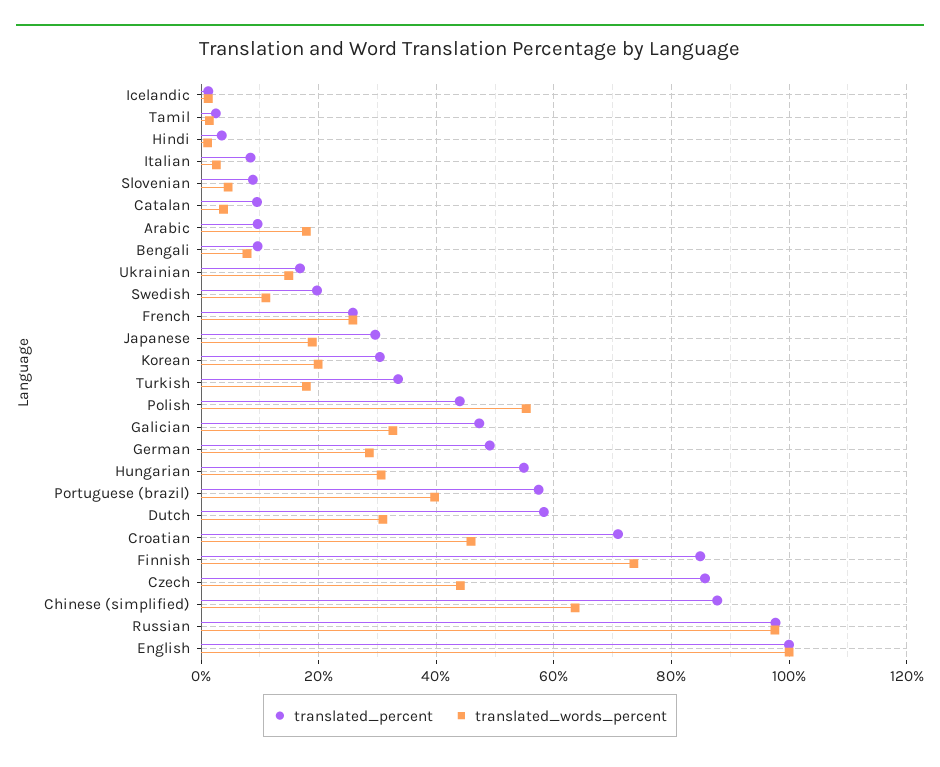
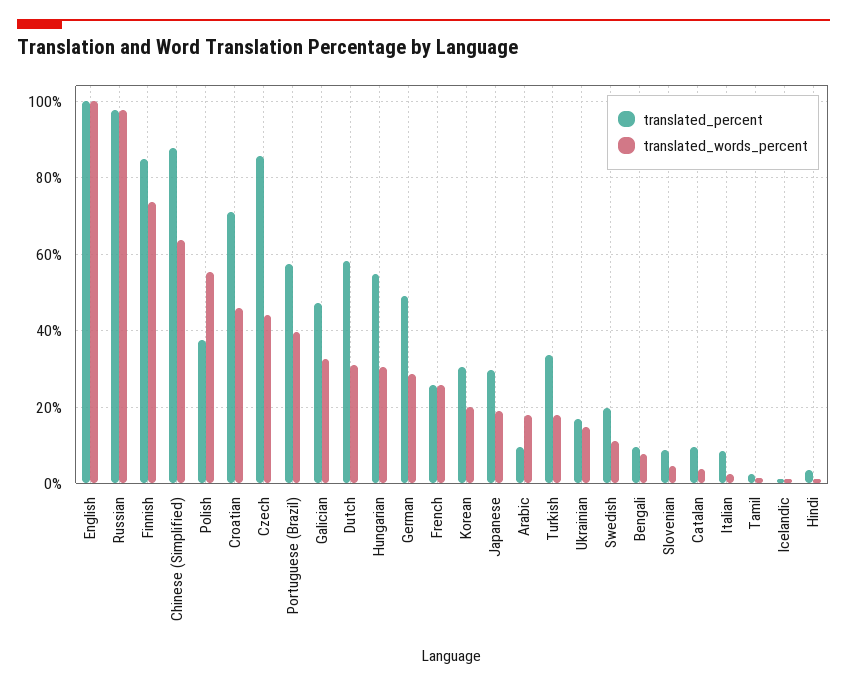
translated_percent, Polish: 44 -> 38

